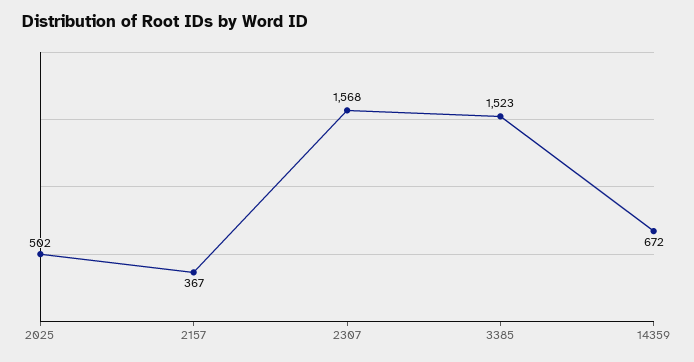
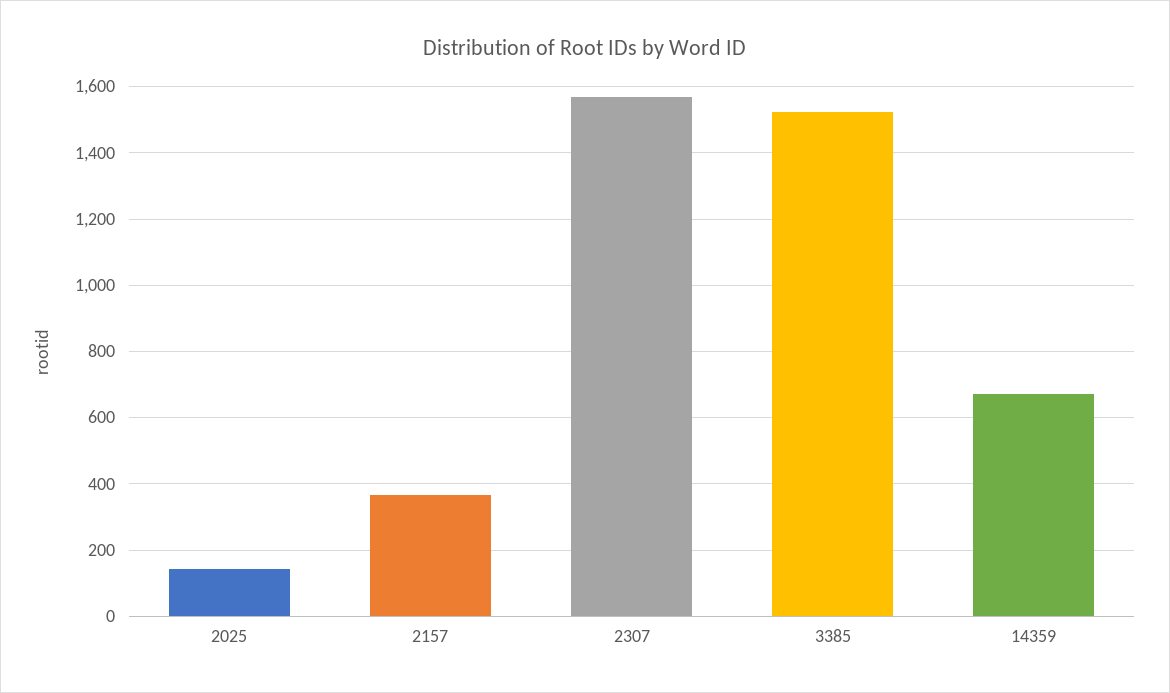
2025: 502 -> 140

